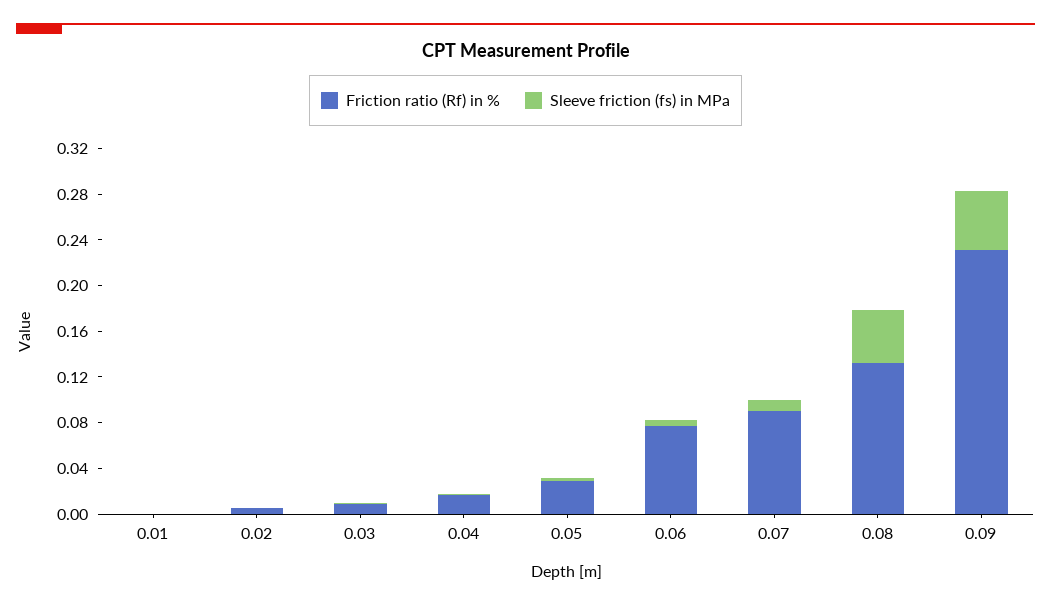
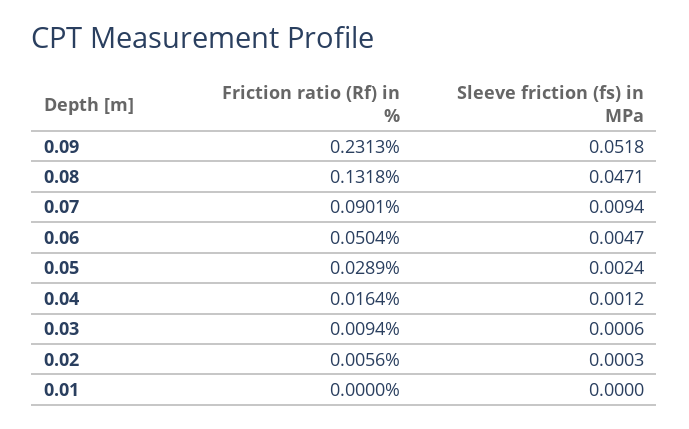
Friction ratio (Rf) in %, 0.06: 0.08 -> 0.0504

